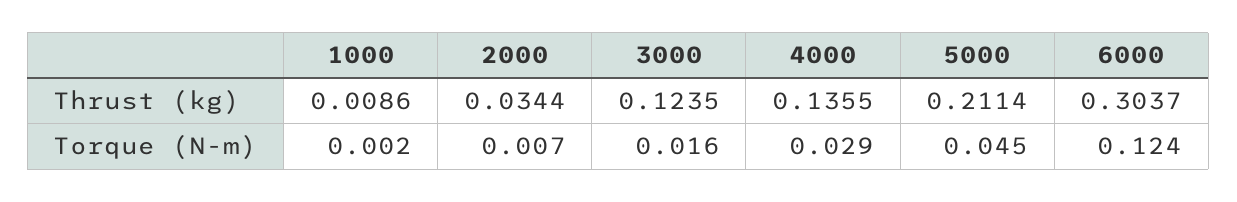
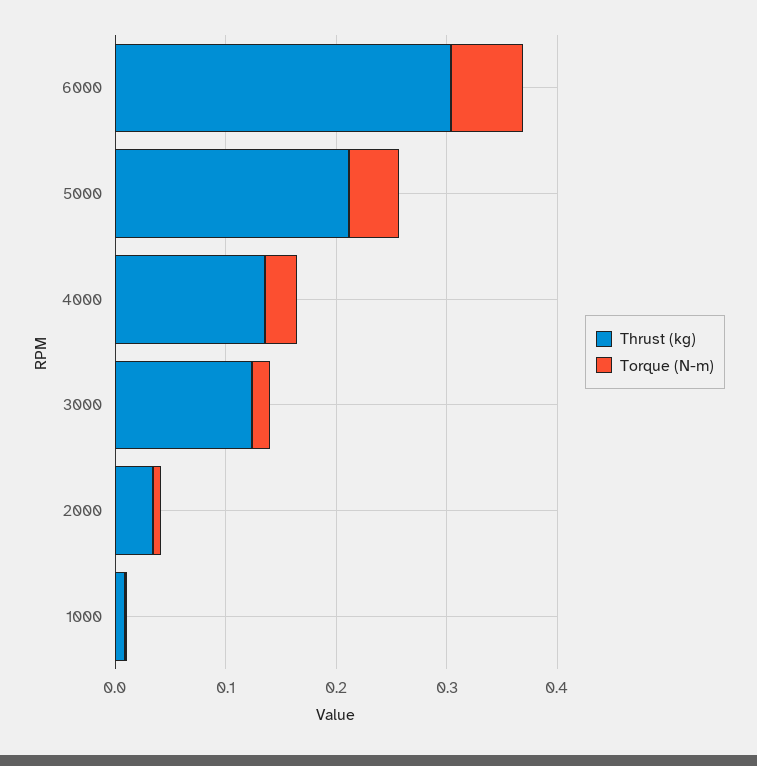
Torque (N-m), 6000: 0.124 -> 0.06

